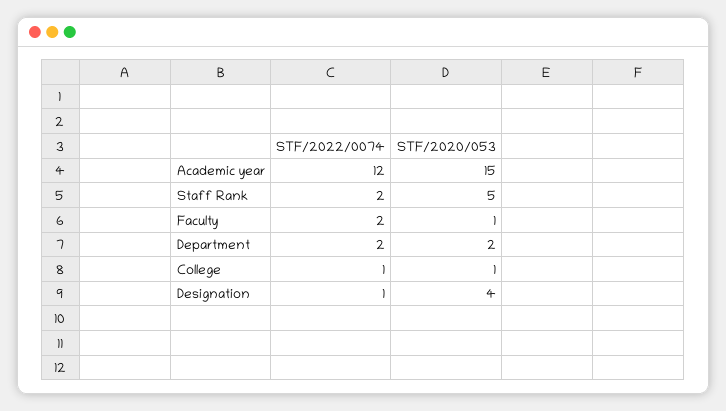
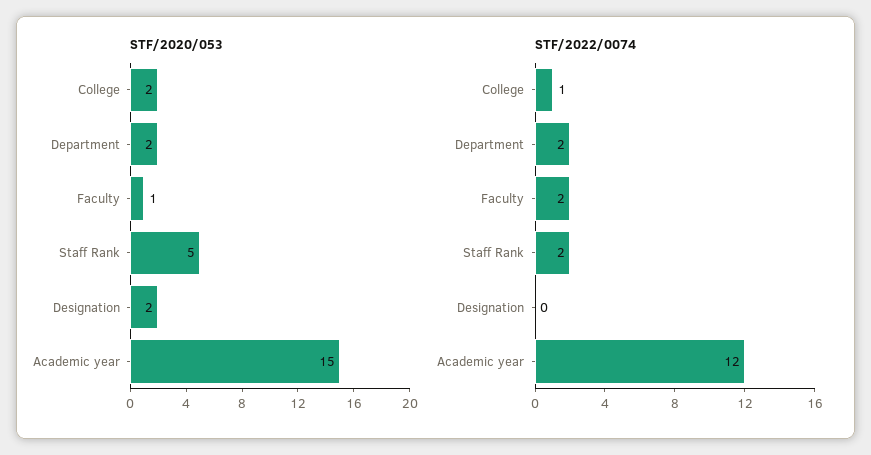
STF/2020/053, College: 1 -> 2
STF/2022/0074, Designation: 1 -> 0
STF/2020/053, Designation: 4 -> 2

